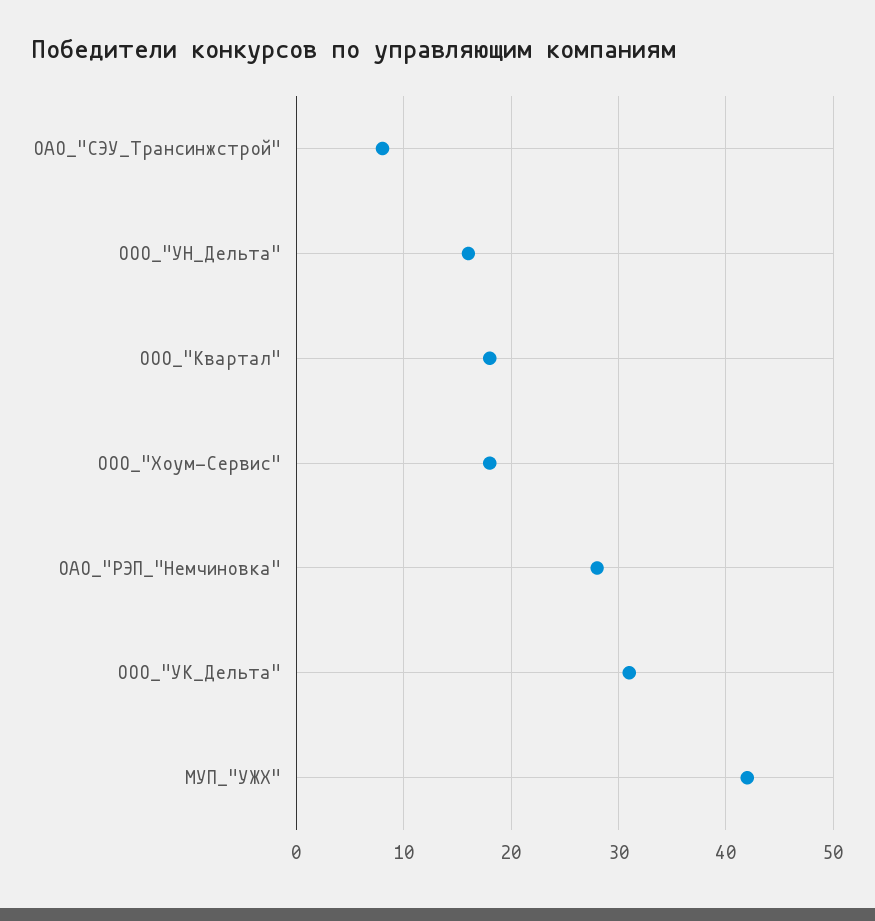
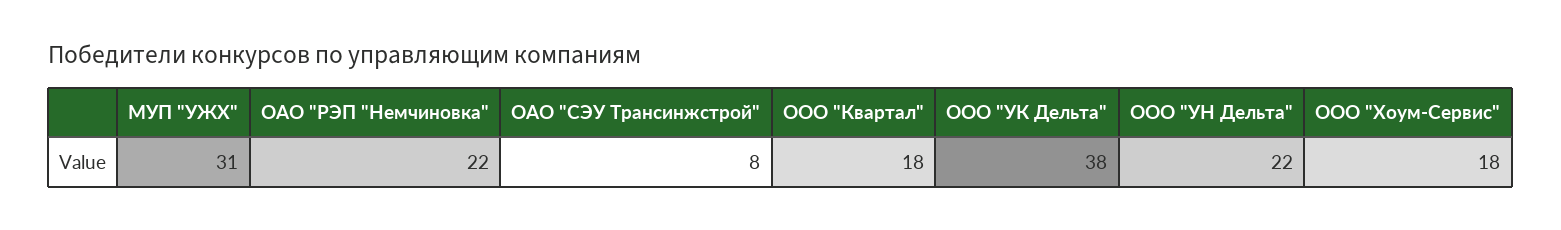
ООО_"УН_Дельта": 16 -> 22
ОАО_"РЭП_"Немчиновка": 28 -> 22
ООО_"УК_Дельта": 31 -> 38
МУП_"УЖХ": 42 -> 31

